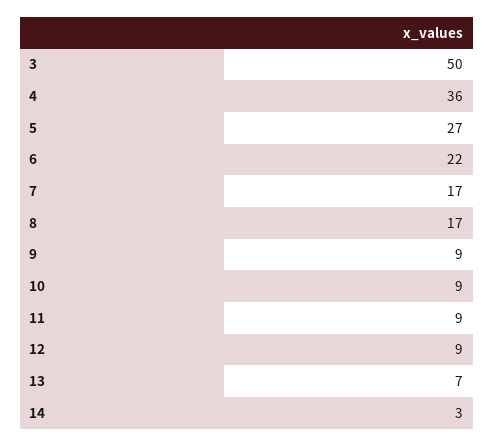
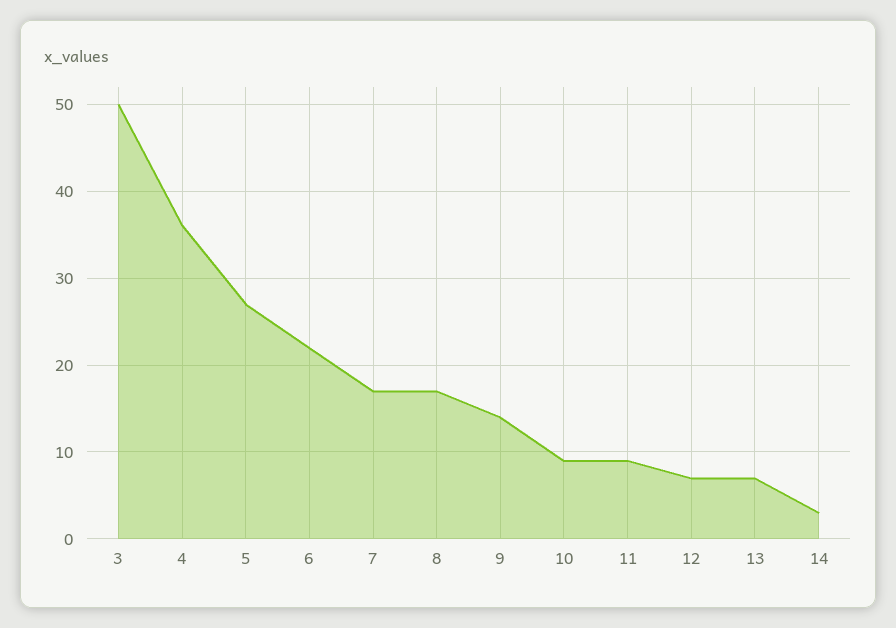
9: 9 -> 14
12: 9 -> 7

